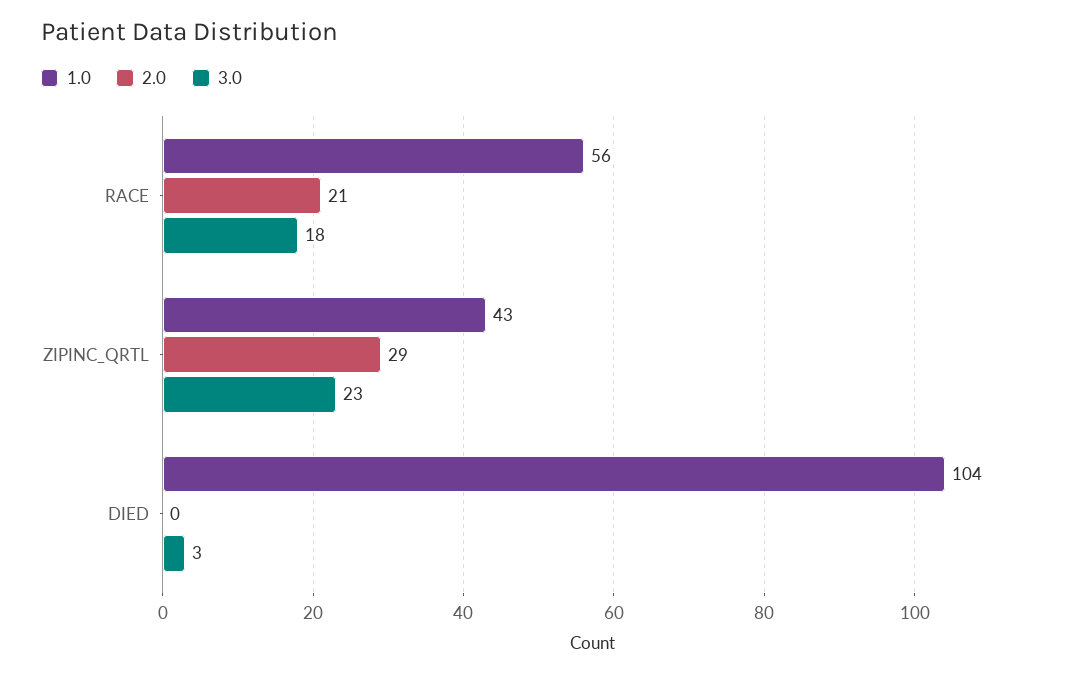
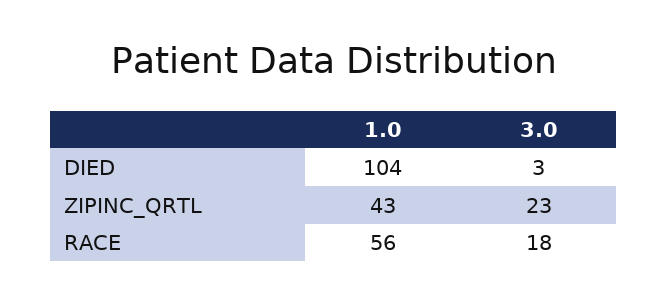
2.0, RACE: 21 -> none
2.0, ZIPINC_QRTL: 29 -> none
2.0, DIED: 0 -> none

